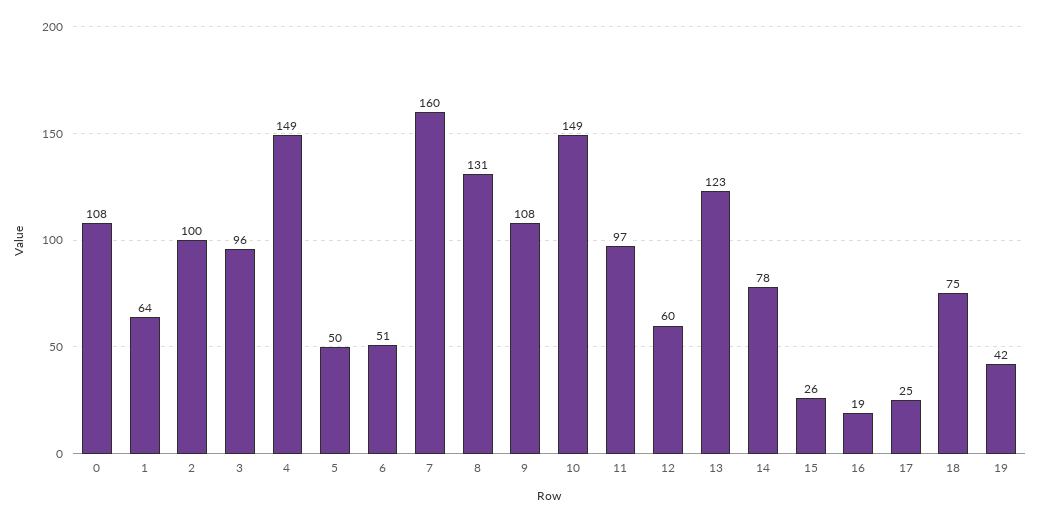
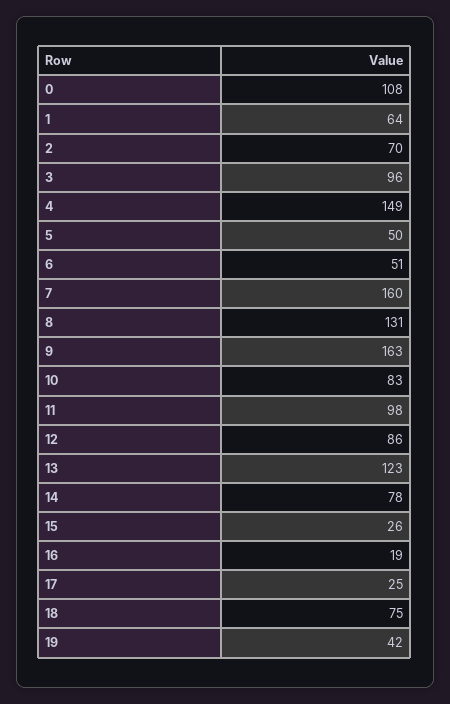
2: 100 -> 70
9: 108 -> 163
10: 149 -> 83
11: 97 -> 98
12: 60 -> 86

